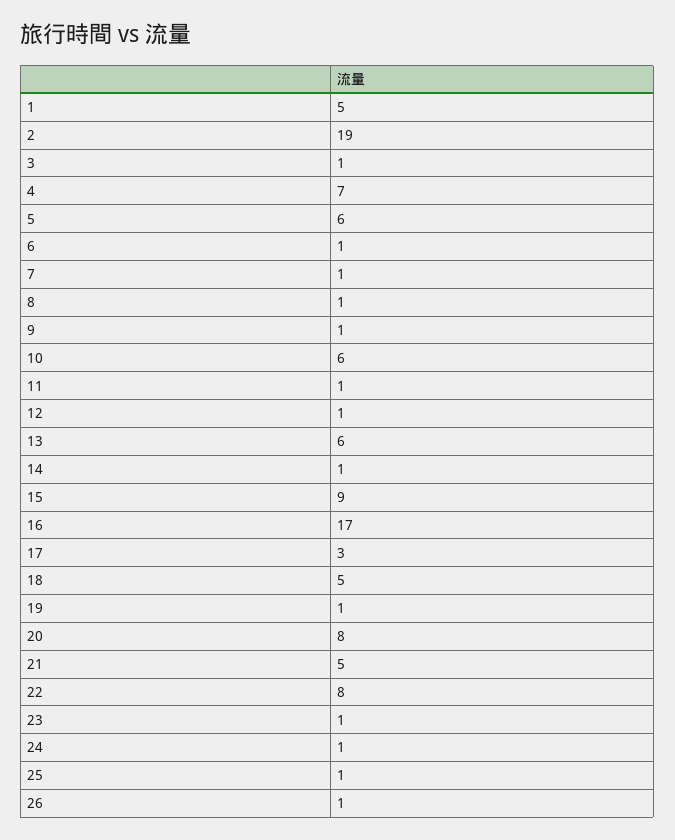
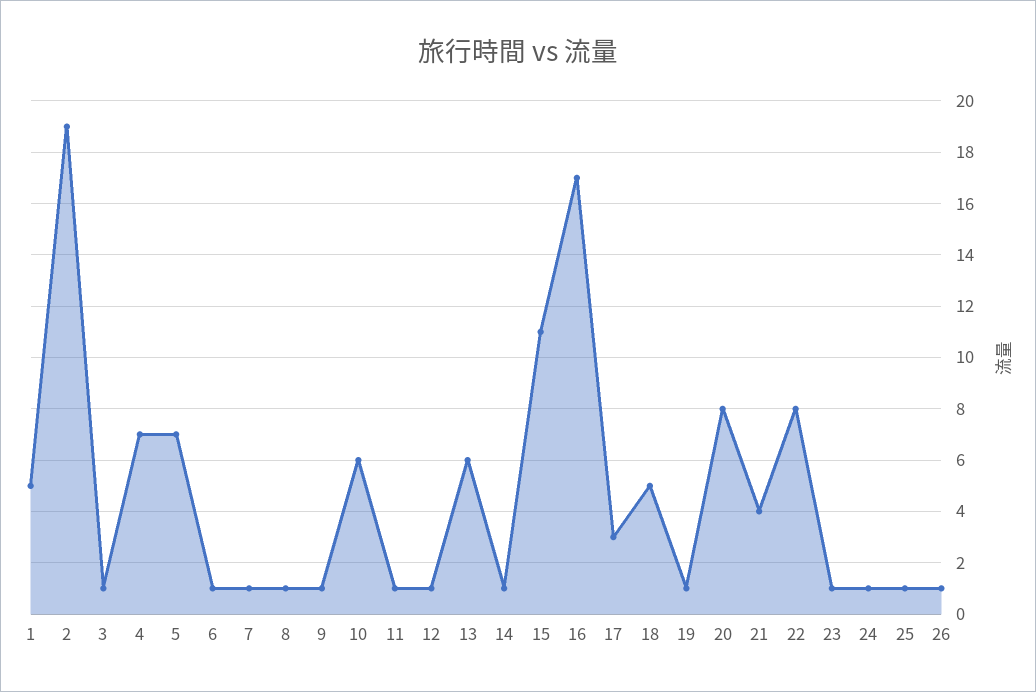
5: 6 -> 7
15: 9 -> 11
21: 5 -> 4

